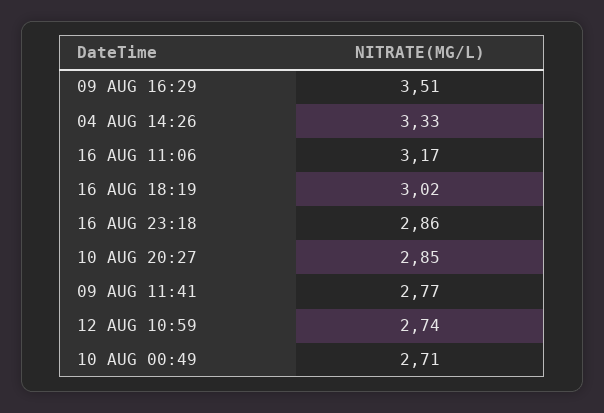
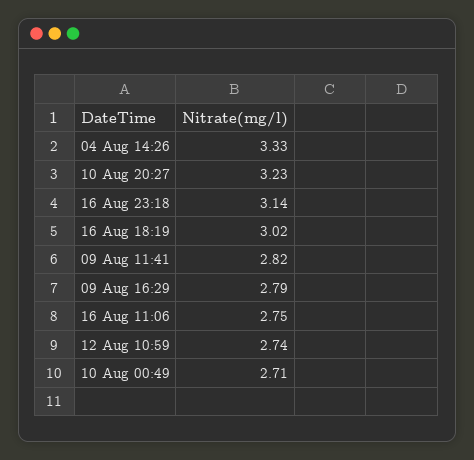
09 AUG 16:29: 3.51 -> 2.79
16 AUG 11:06: 3.17 -> 2.75
16 AUG 23:18: 2.86 -> 3.14
10 AUG 20:27: 2.85 -> 3.23
09 AUG 11:41: 2.77 -> 2.82

